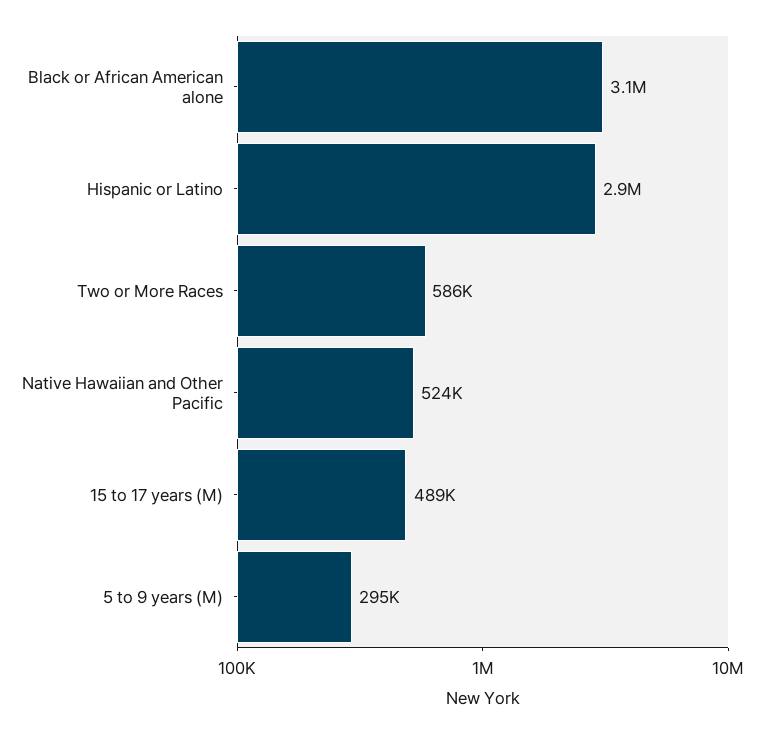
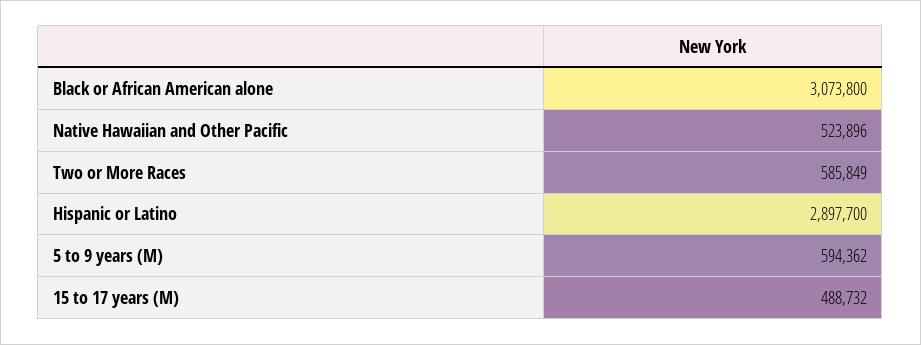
5 to 9 years (M): 295000 -> 594362

